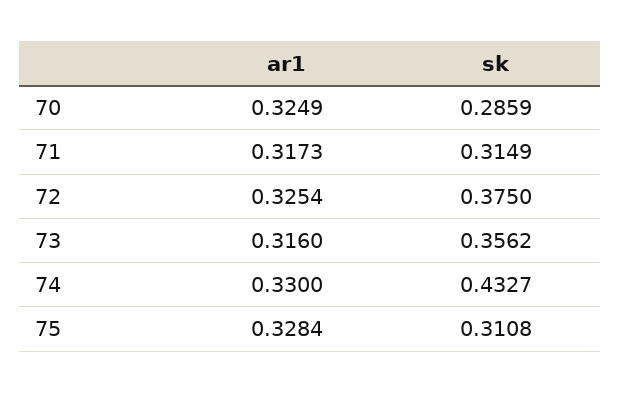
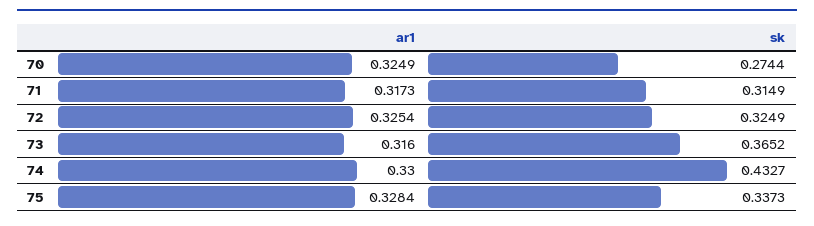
sk, 70: 0.2859 -> 0.2744
sk, 72: 0.375 -> 0.3249
sk, 73: 0.3562 -> 0.3652
sk, 75: 0.3108 -> 0.3373

